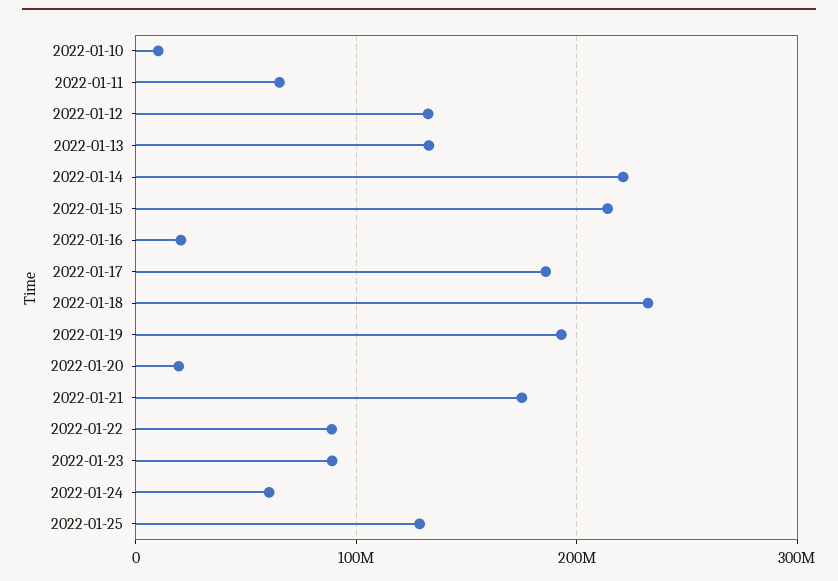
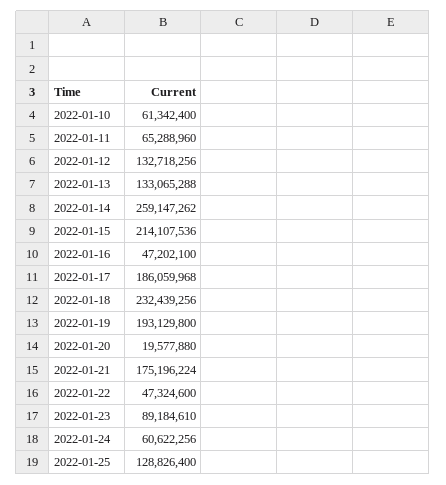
2022-01-10: 10000000 -> 61342400
2022-01-14: 220000000 -> 259147262
2022-01-16: 20000000 -> 47202100
2022-01-22: 90000000 -> 47324600

